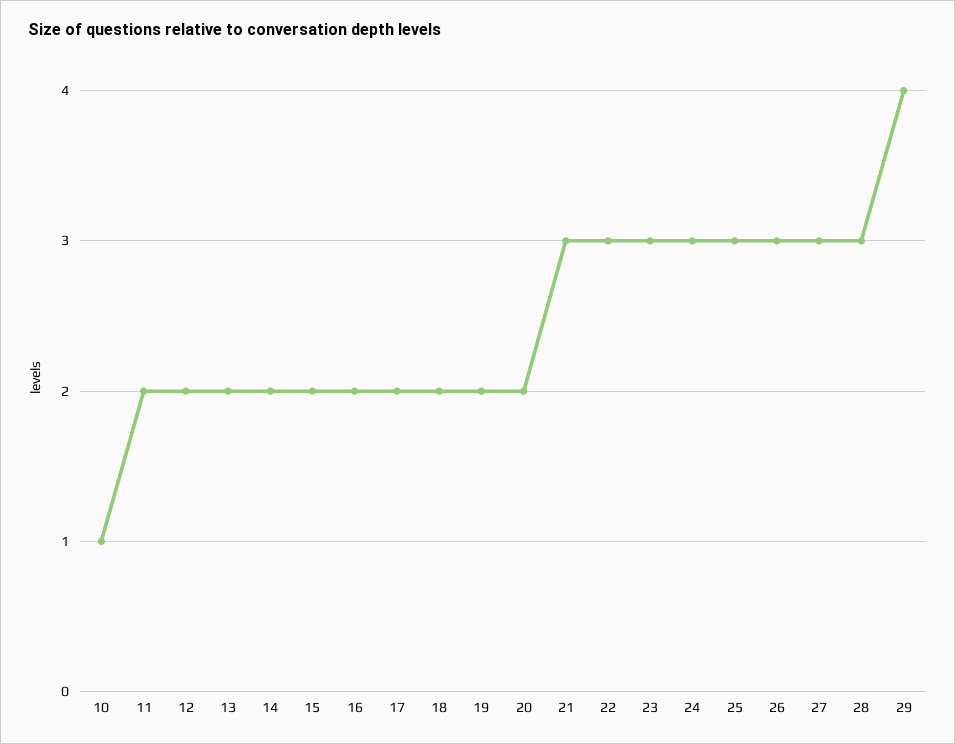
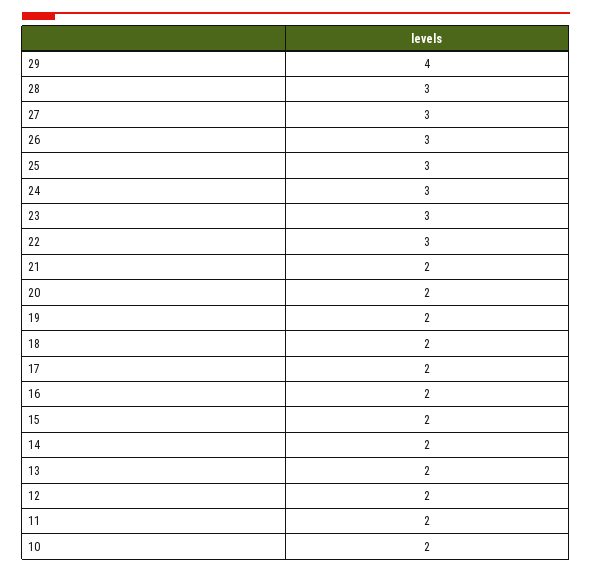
10: 1 -> 2
21: 3 -> 2

